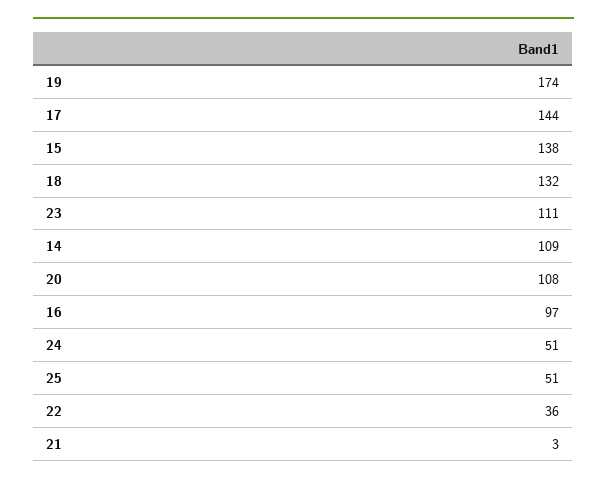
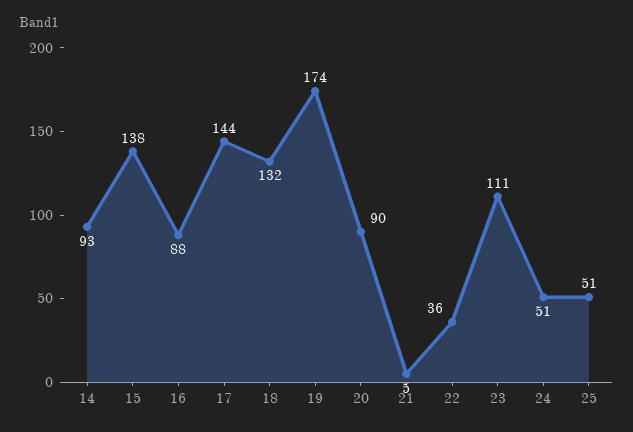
14: 109 -> 93
20: 108 -> 90
16: 97 -> 88
21: 3 -> 5

